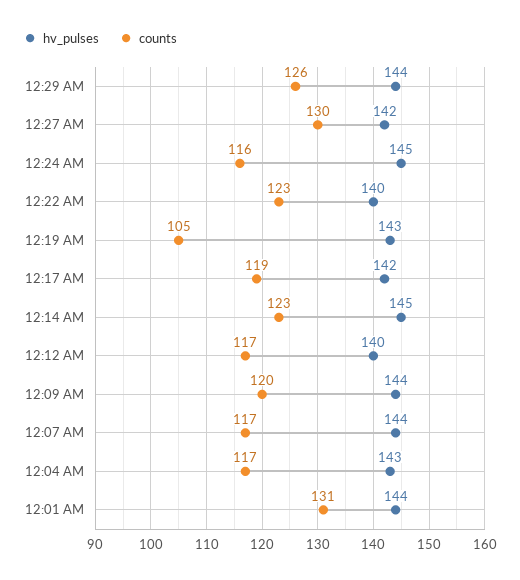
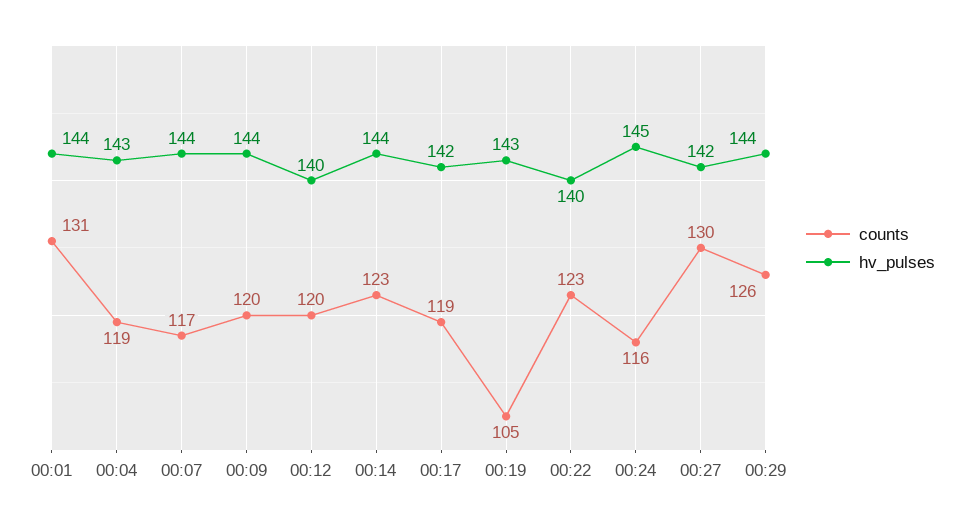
hv_pulses, 12:14 AM: 145 -> 144
counts, 12:12 AM: 117 -> 120
counts, 12:04 AM: 117 -> 119

